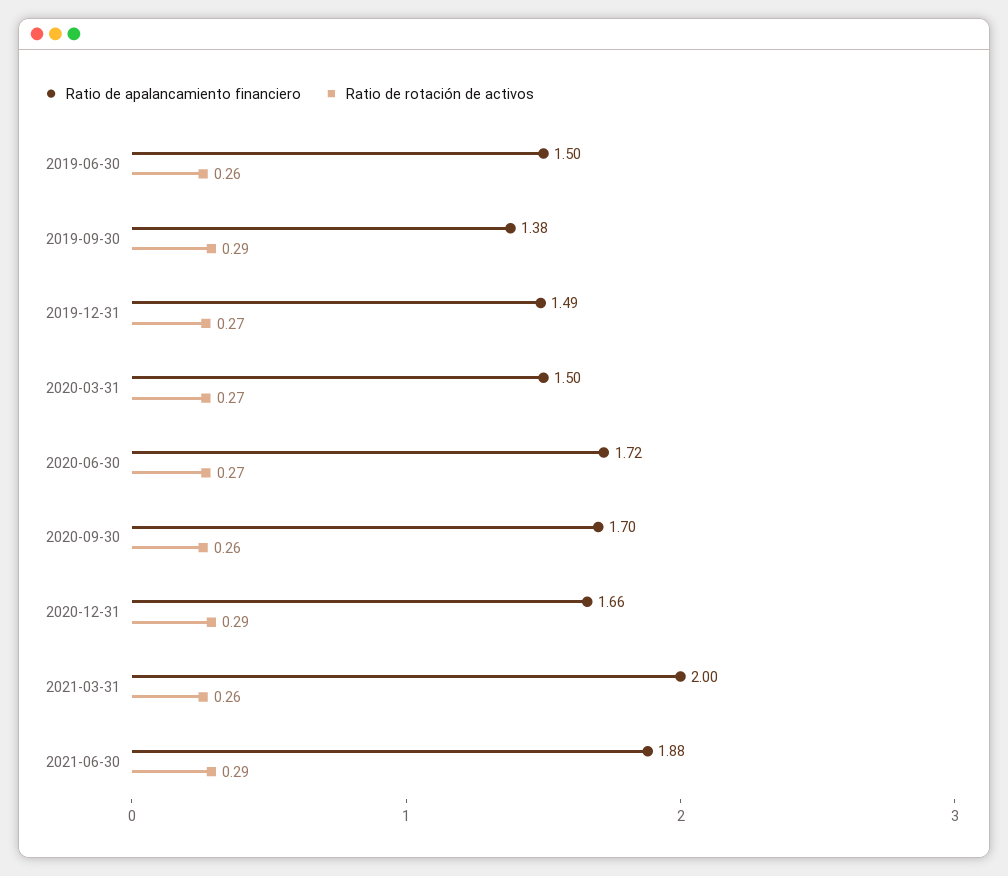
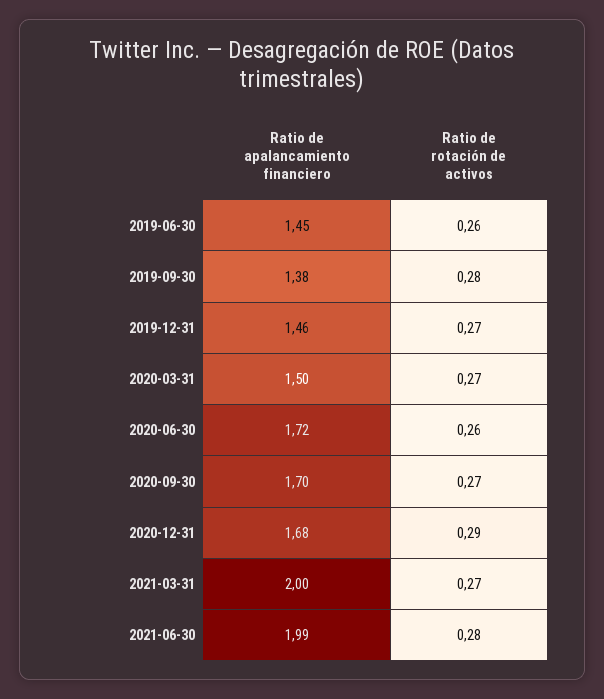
Ratio de apalancamiento financiero, 2019-06-30: 1.5 -> 1.45
Ratio de rotación de activos, 2019-09-30: 0.29 -> 0.28
Ratio de apalancamiento financiero, 2019-12-31: 1.49 -> 1.46
Ratio de rotación de activos, 2020-06-30: 0.27 -> 0.26
Ratio de rotación de activos, 2020-09-30: 0.26 -> 0.27
Ratio de apalancamiento financiero, 2020-12-31: 1.66 -> 1.68
Ratio de rotación de activos, 2021-03-31: 0.26 -> 0.27
Ratio de apalancamiento financiero, 2021-06-30: 1.88 -> 1.99
Ratio de rotación de activos, 2021-06-30: 0.29 -> 0.28

